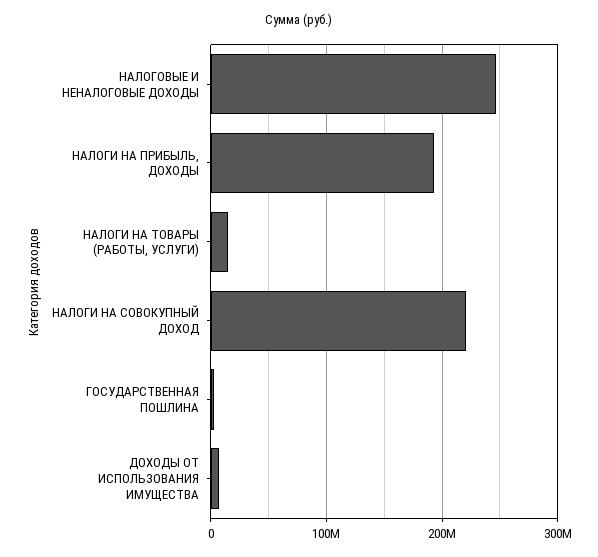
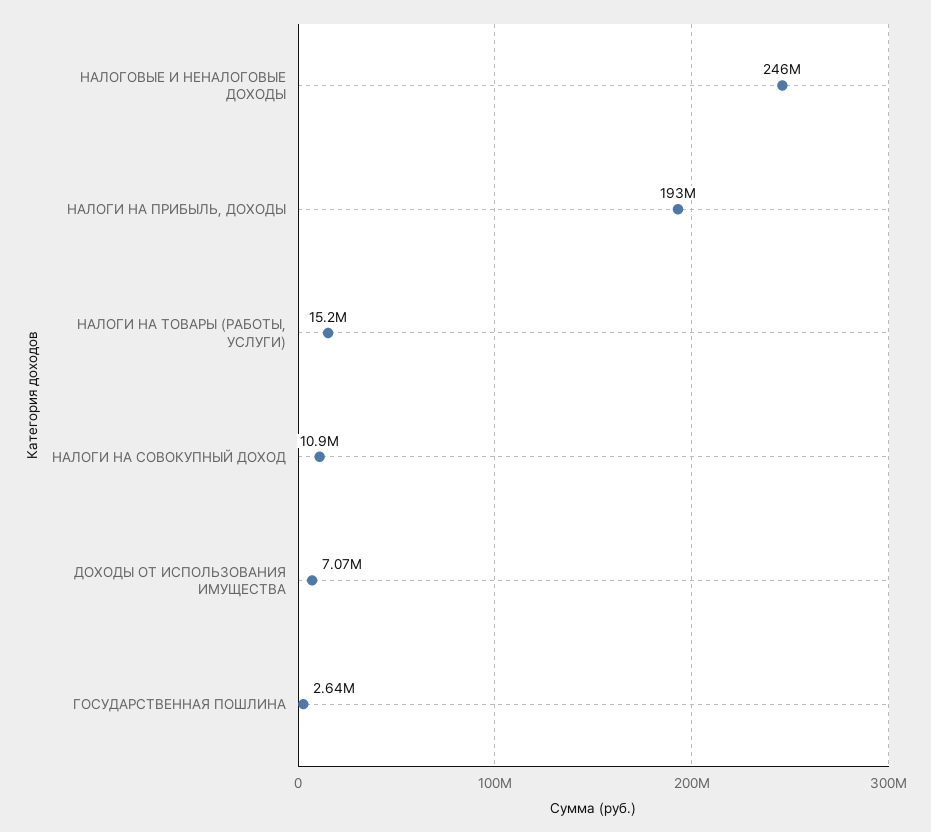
НАЛОГИ НА СОВОКУПНЫЙ ДОХОД: 220000000 -> 10900000

